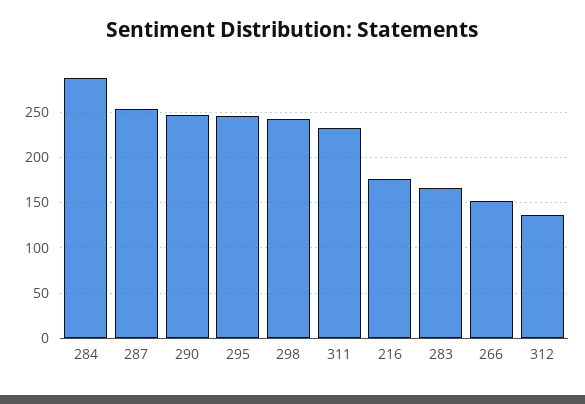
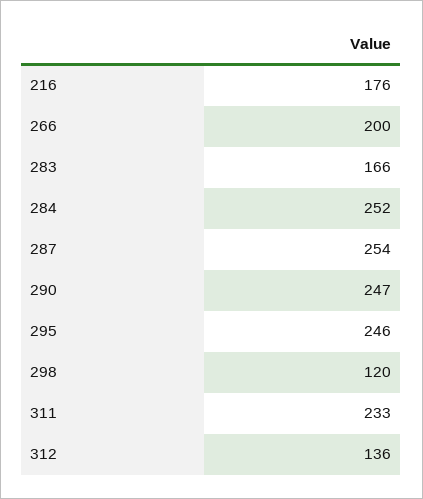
284: 290 -> 252
298: 240 -> 120
266: 150 -> 200

